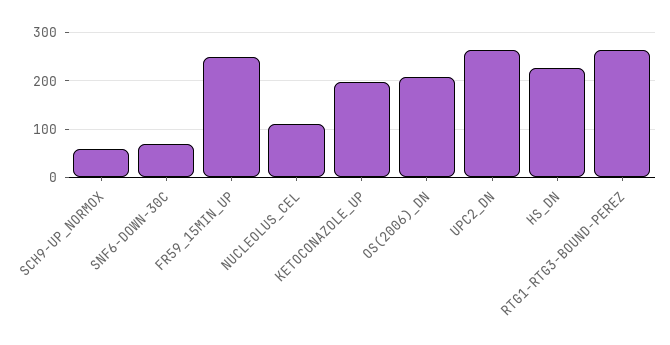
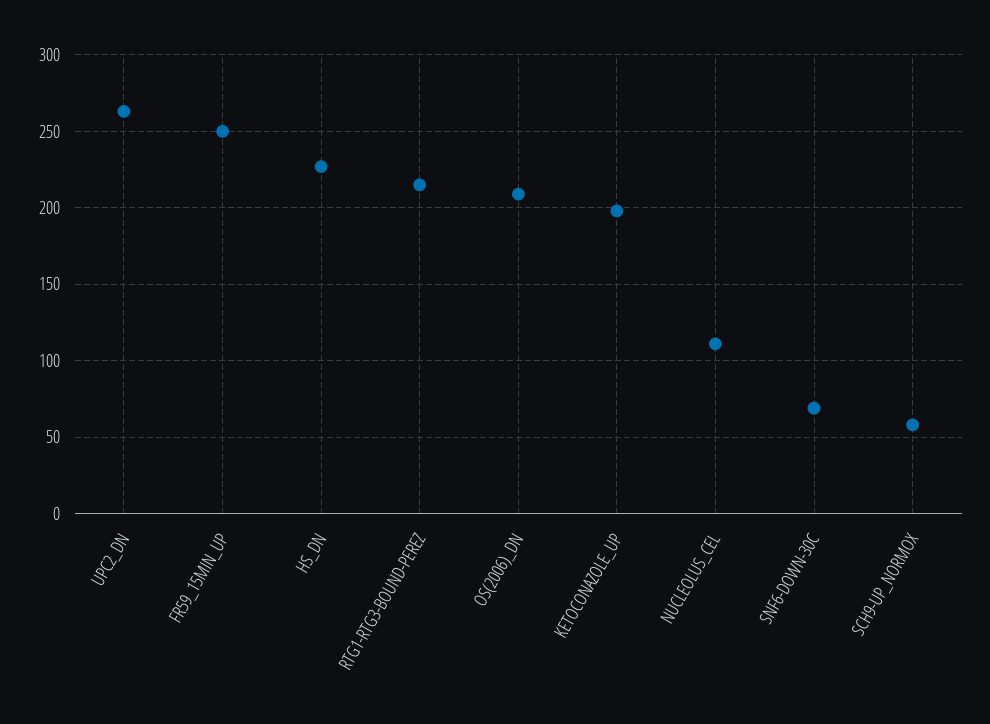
RTG1-RTG3-BOUND-PEREZ: 260 -> 215

